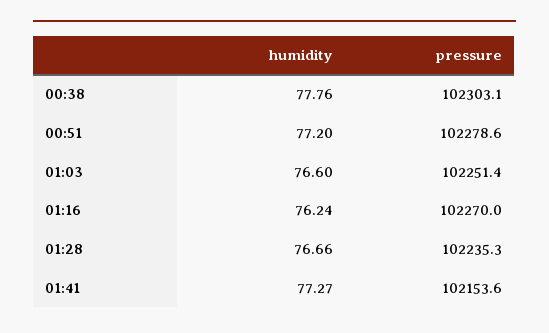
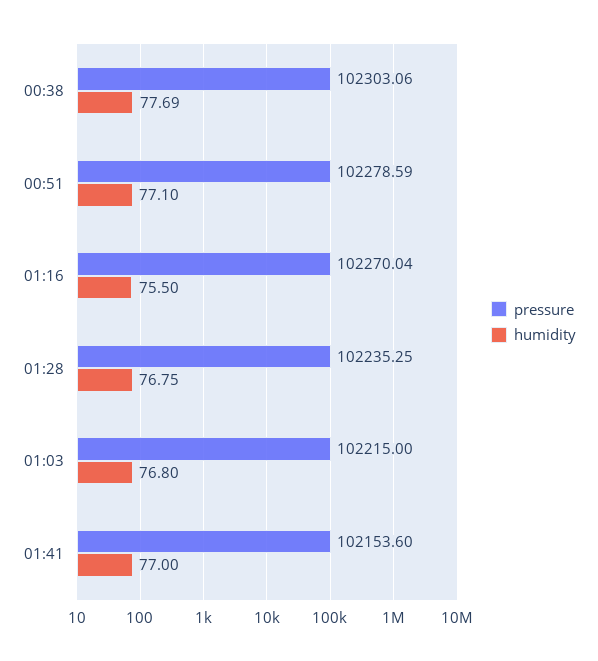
humidity, 00:38: 77.76 -> 77.69
humidity, 00:51: 77.2 -> 77.1
humidity, 01:03: 76.6 -> 76.8
pressure, 01:03: 102251.4 -> 102215
humidity, 01:16: 76.24 -> 75.5
humidity, 01:28: 76.66 -> 76.75
humidity, 01:41: 77.27 -> 77

